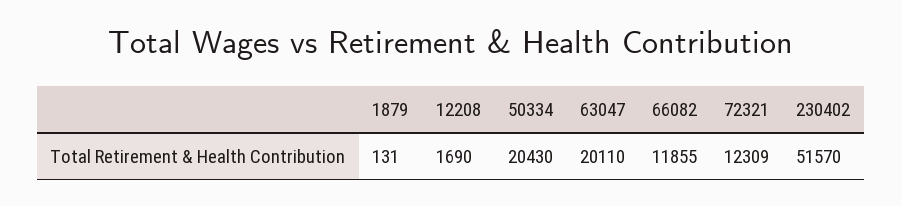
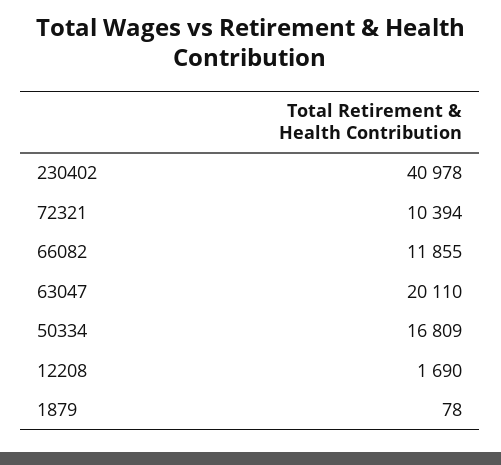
1879: 131 -> 78
50334: 20430 -> 16809
72321: 12309 -> 10394
230402: 51570 -> 40978

